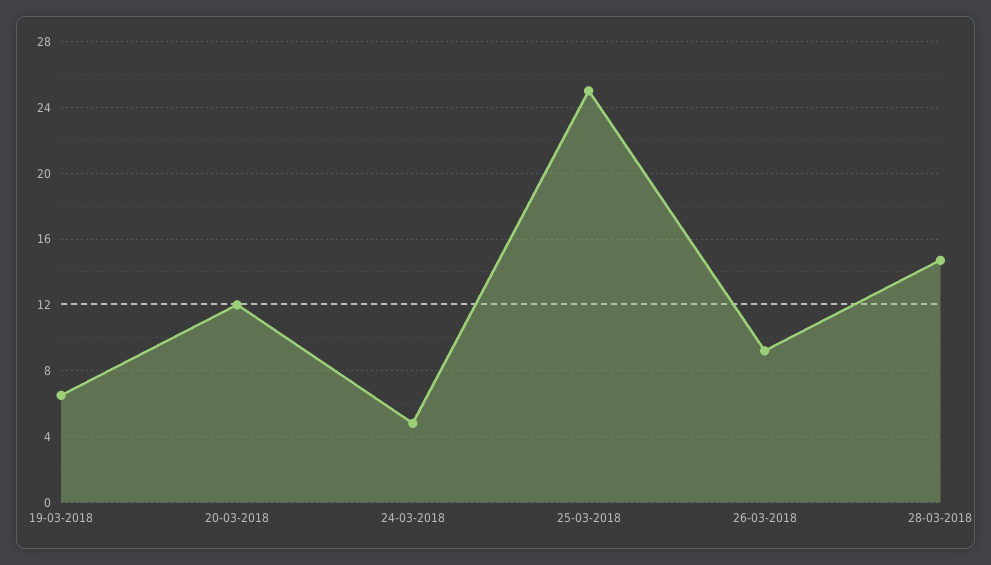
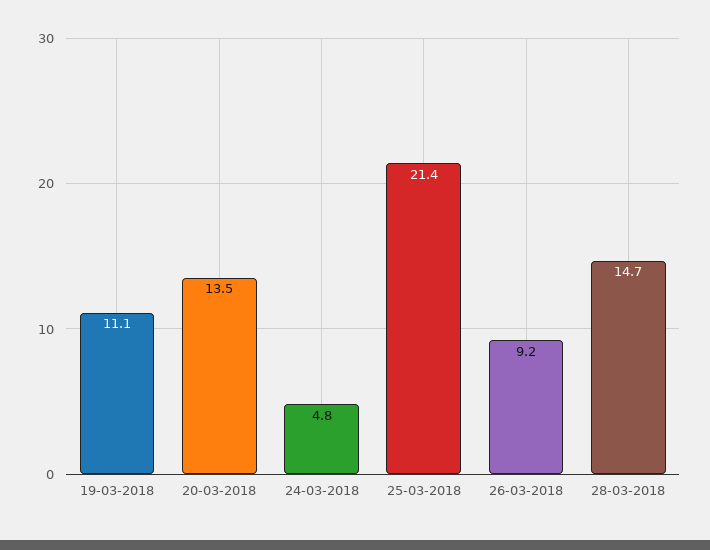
19-03-2018: 6.5 -> 11.1
20-03-2018: 12 -> 13.5
25-03-2018: 25 -> 21.4

